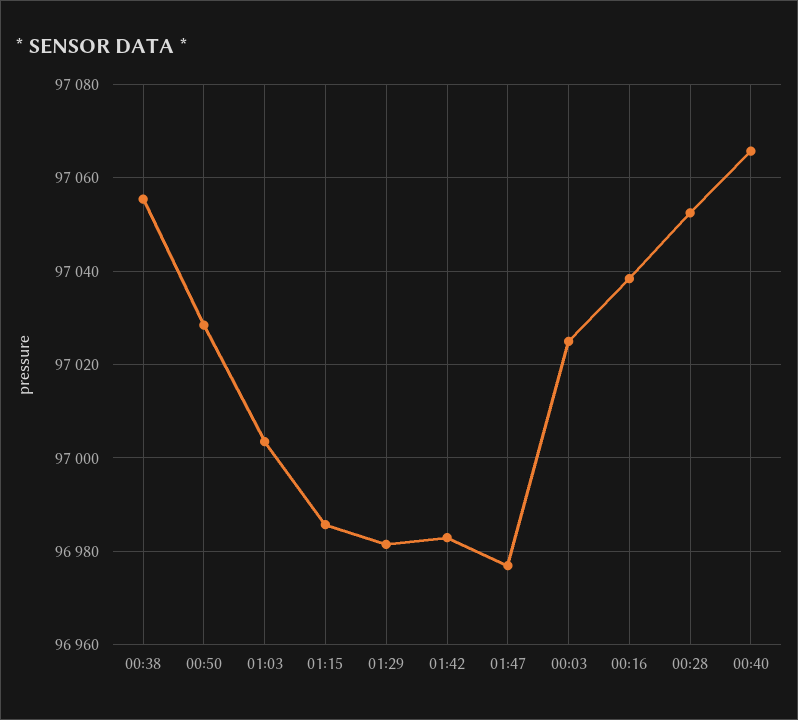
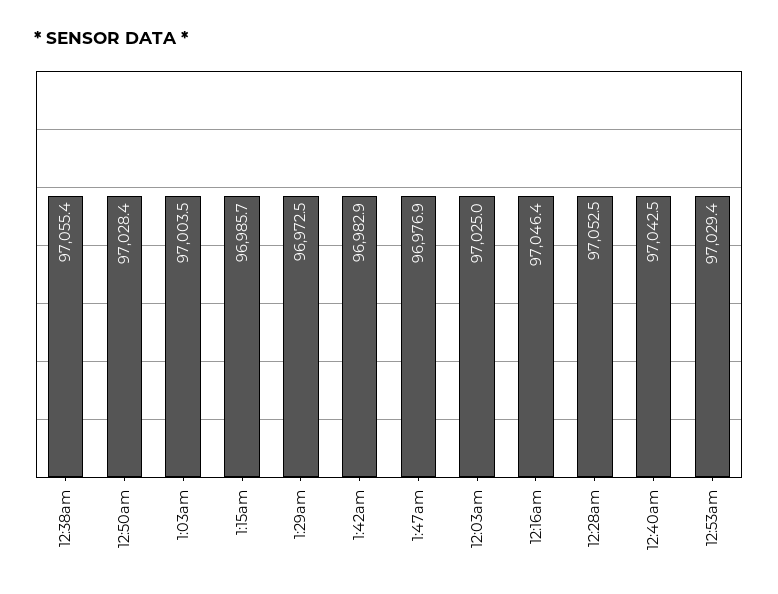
01:29: 96982 -> 96972.5
00:16: 97038 -> 97046.4
00:40: 97066 -> 97042.5
12:53am: none -> 97029.4

